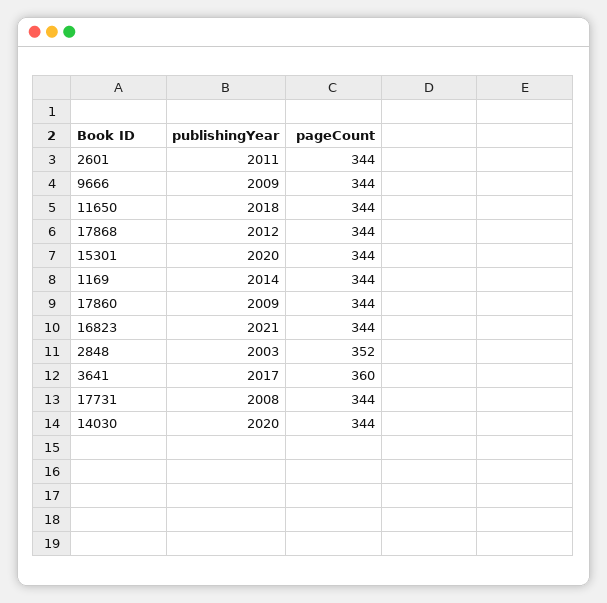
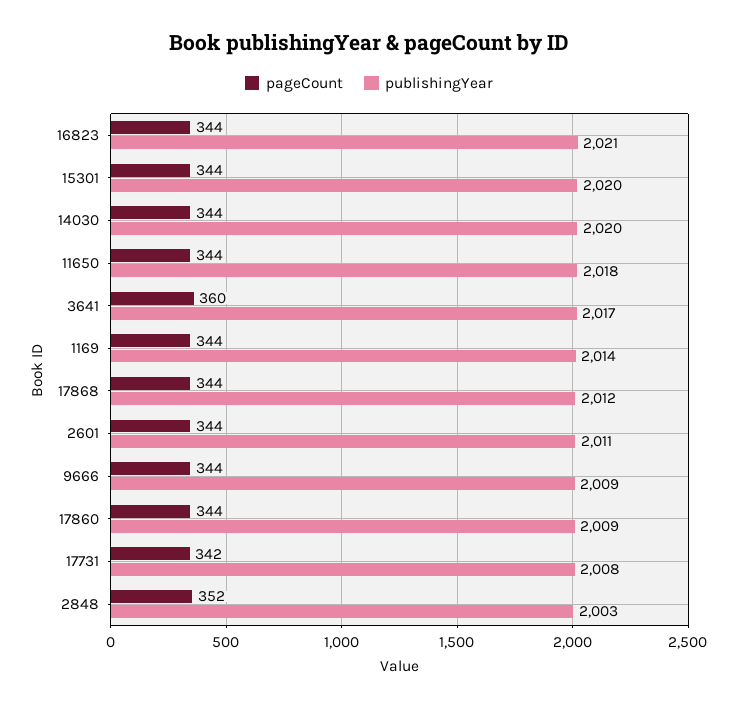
pageCount, 17731: 344 -> 342

